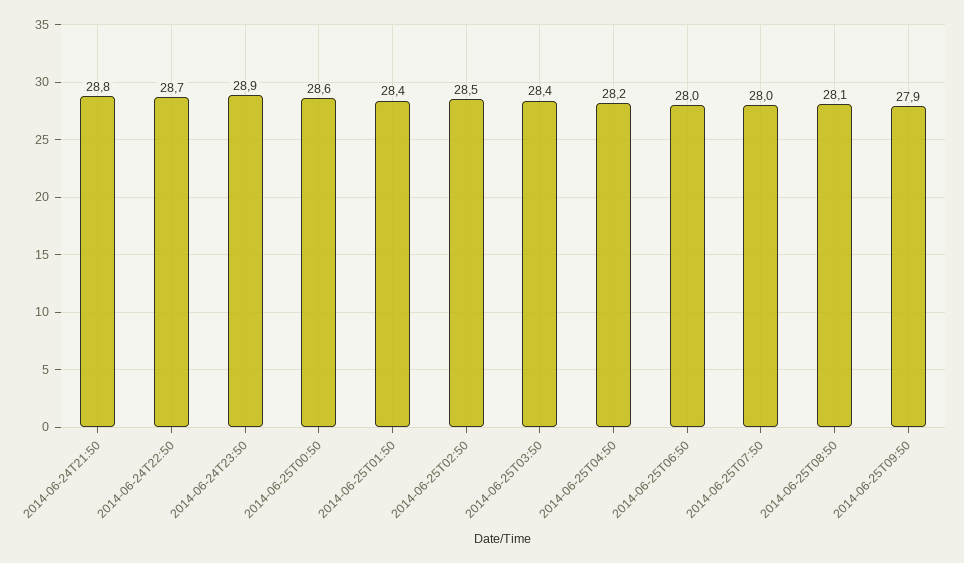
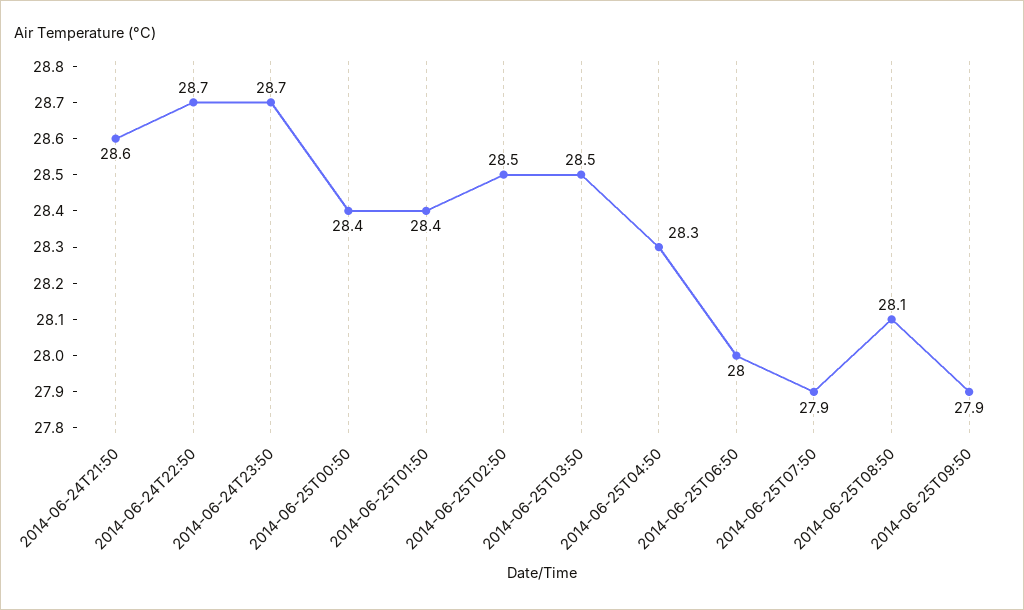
2014-06-24T21:50: 28.8 -> 28.6
2014-06-24T23:50: 28.9 -> 28.7
2014-06-25T00:50: 28.6 -> 28.4
2014-06-25T03:50: 28.4 -> 28.5
2014-06-25T04:50: 28.2 -> 28.3
2014-06-25T07:50: 28 -> 27.9

